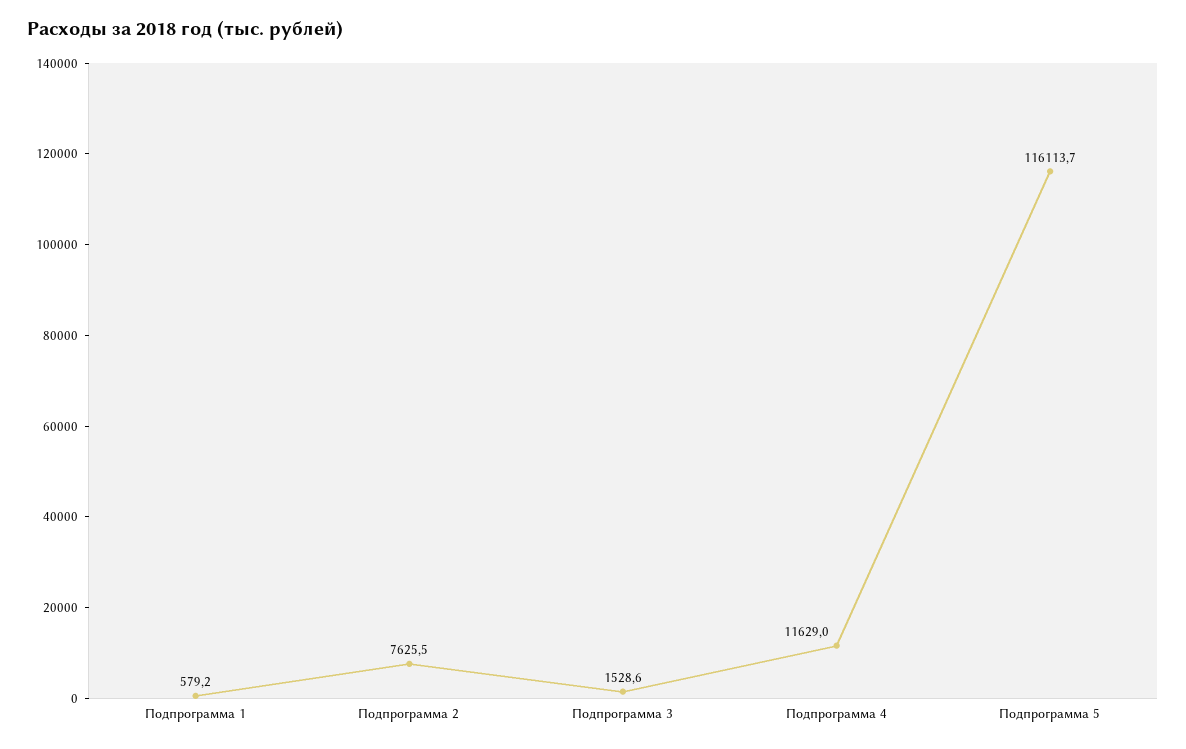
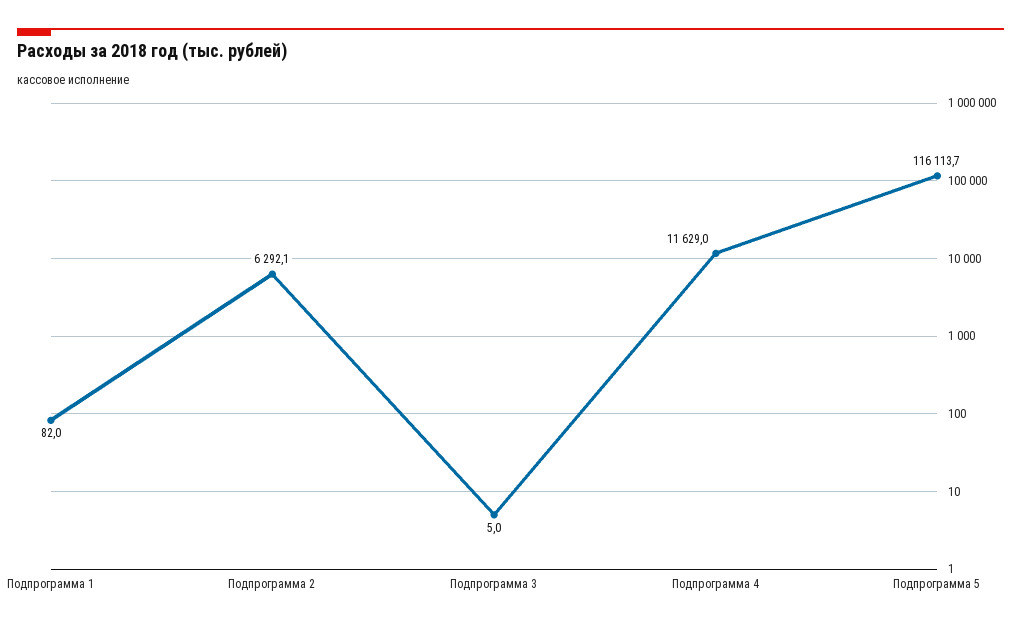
Подпрограмма 1: 579.2 -> 82
Подпрограмма 2: 7625.5 -> 6292.1
Подпрограмма 3: 1528.6 -> 5

